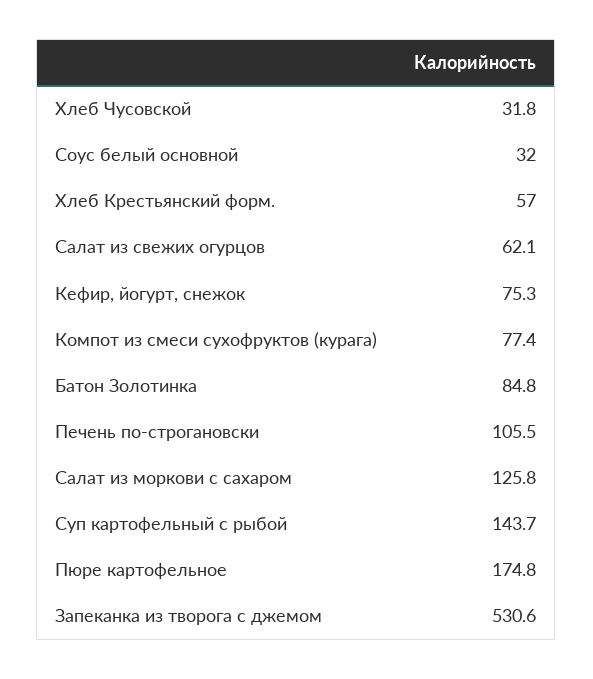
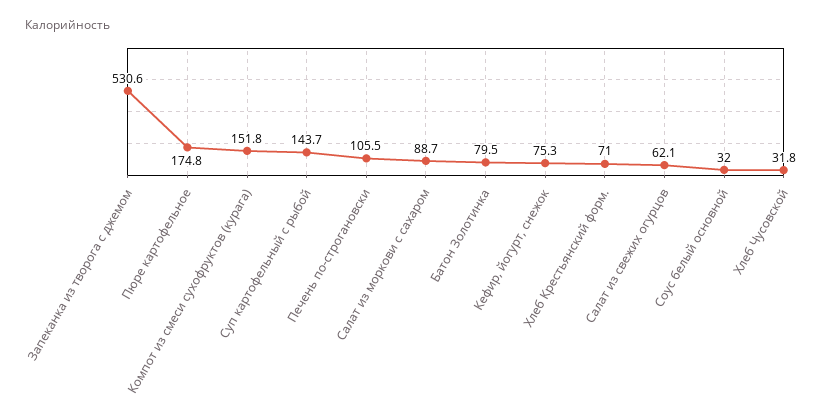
Хлеб Крестьянский форм.: 57 -> 71
Компот из смеси сухофруктов (курага): 77.4 -> 151.8
Батон Золотинка: 84.8 -> 79.5
Салат из моркови с сахаром: 125.8 -> 88.7

